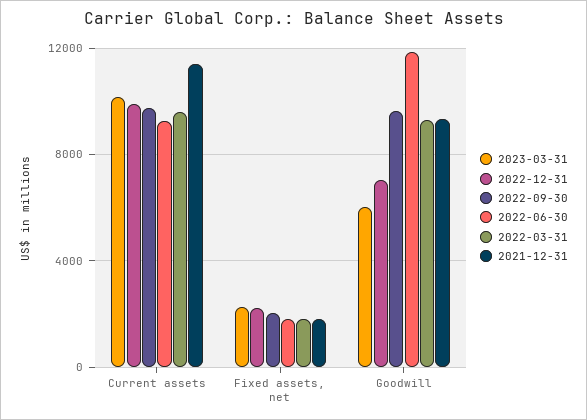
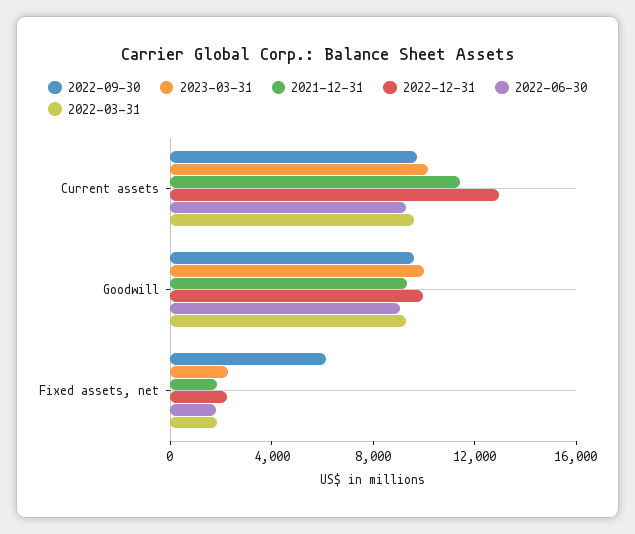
2022-12-31, Current assets: 10000 -> 13000
2022-09-30, Fixed assets, net: 2000 -> 6000
2023-03-31, Goodwill: 6000 -> 10000
2022-12-31, Goodwill: 7000 -> 10000
2022-06-30, Goodwill: 12000 -> 9000

